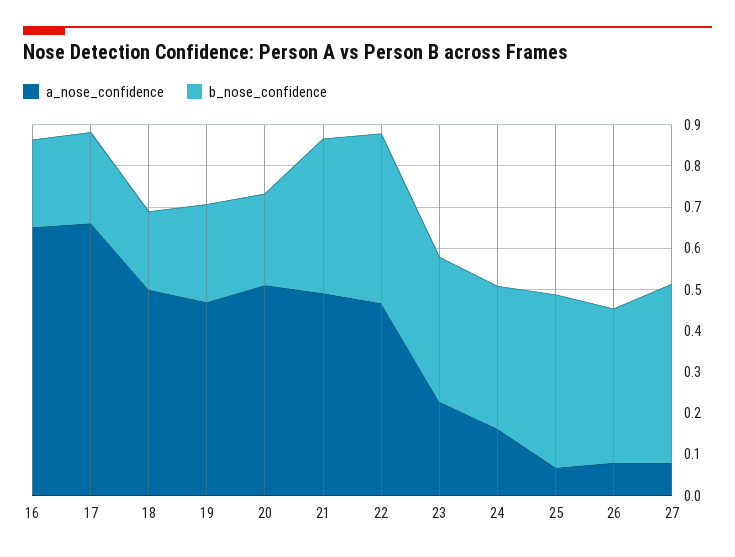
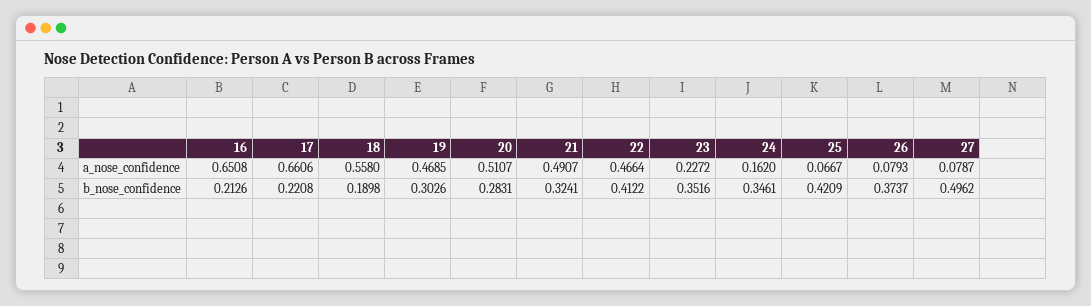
a_nose_confidence, 18: 0.5 -> 0.558
b_nose_confidence, 19: 0.24 -> 0.3026
b_nose_confidence, 20: 0.22 -> 0.2831
b_nose_confidence, 21: 0.38 -> 0.3241
b_nose_confidence, 27: 0.44 -> 0.4962

